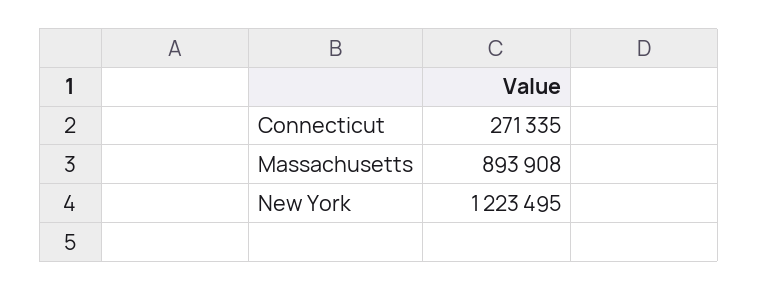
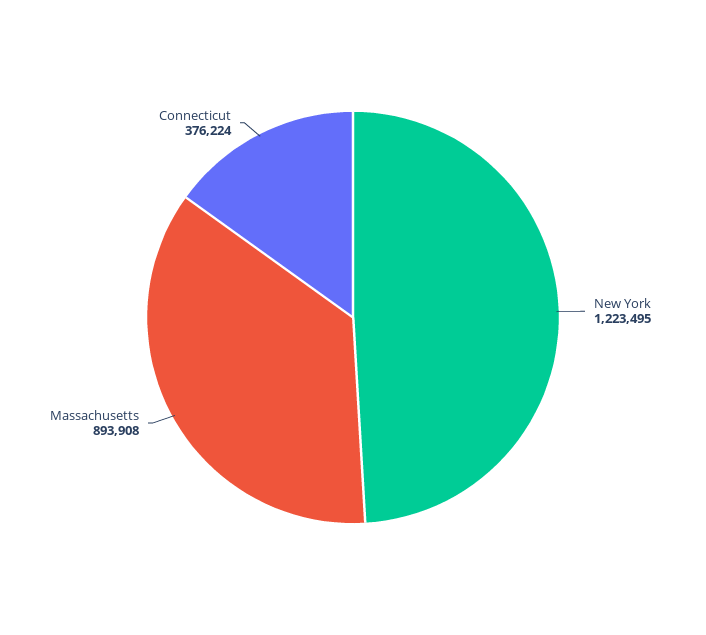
Connecticut: 271335 -> 376224

